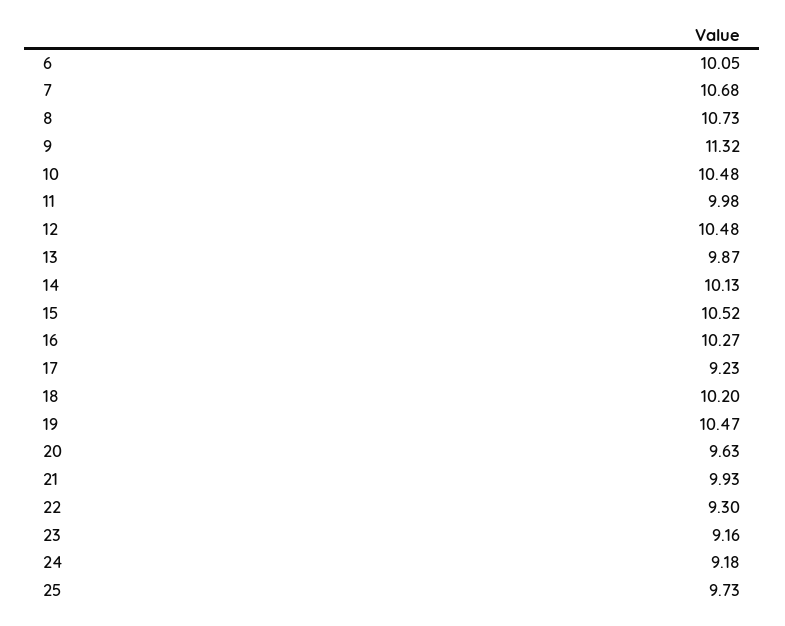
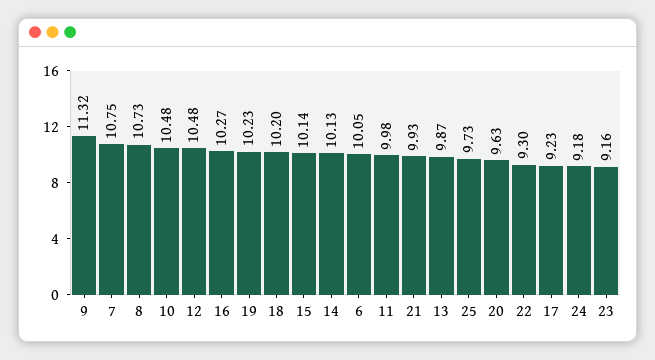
7: 10.68 -> 10.75
15: 10.52 -> 10.14
19: 10.47 -> 10.23

